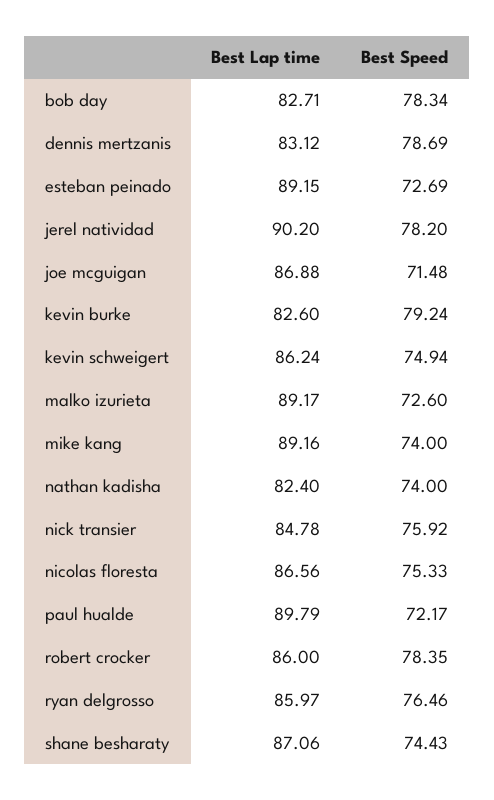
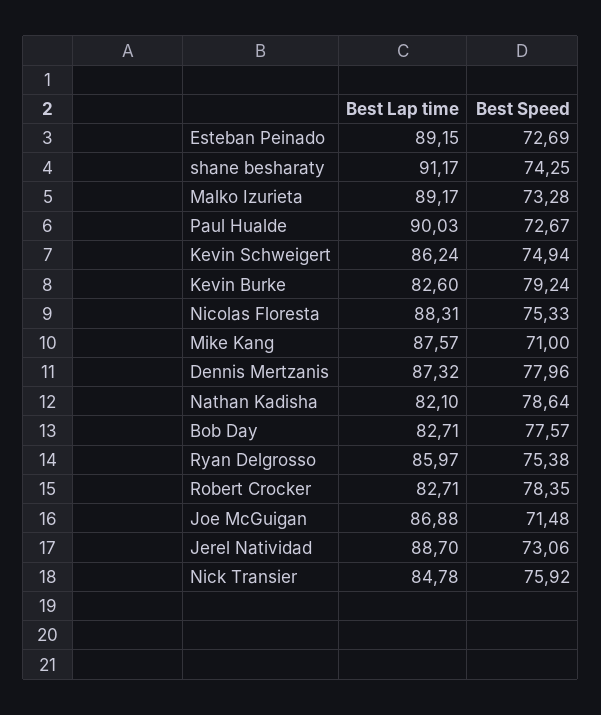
Best Speed, bob day: 78.34 -> 77.57
Best Lap time, dennis mertzanis: 83.12 -> 87.32
Best Speed, dennis mertzanis: 78.69 -> 77.96
Best Lap time, jerel natividad: 90.2 -> 88.7
Best Speed, jerel natividad: 78.2 -> 73.06
Best Speed, malko izurieta: 72.6 -> 73.28
Best Lap time, mike kang: 89.16 -> 87.57
Best Speed, mike kang: 74 -> 71
Best Lap time, nathan kadisha: 82.4 -> 82.1
Best Speed, nathan kadisha: 74 -> 78.64
Best Lap time, nicolas floresta: 86.56 -> 88.31
Best Lap time, paul hualde: 89.79 -> 90.03
Best Speed, paul hualde: 72.17 -> 72.67
Best Lap time, robert crocker: 86 -> 82.71
Best Speed, ryan delgrosso: 76.46 -> 75.38
Best Lap time, shane besharaty: 87.06 -> 91.17
Best Speed, shane besharaty: 74.43 -> 74.25

